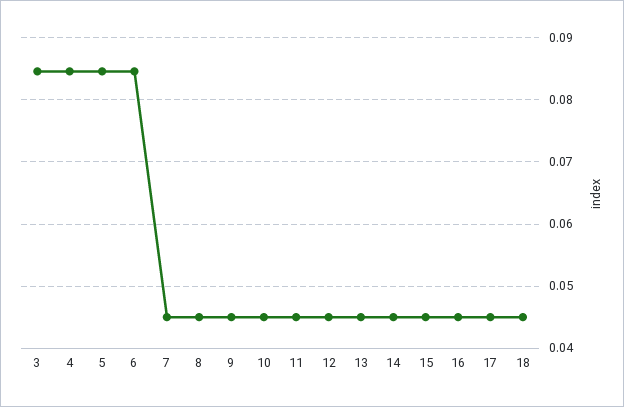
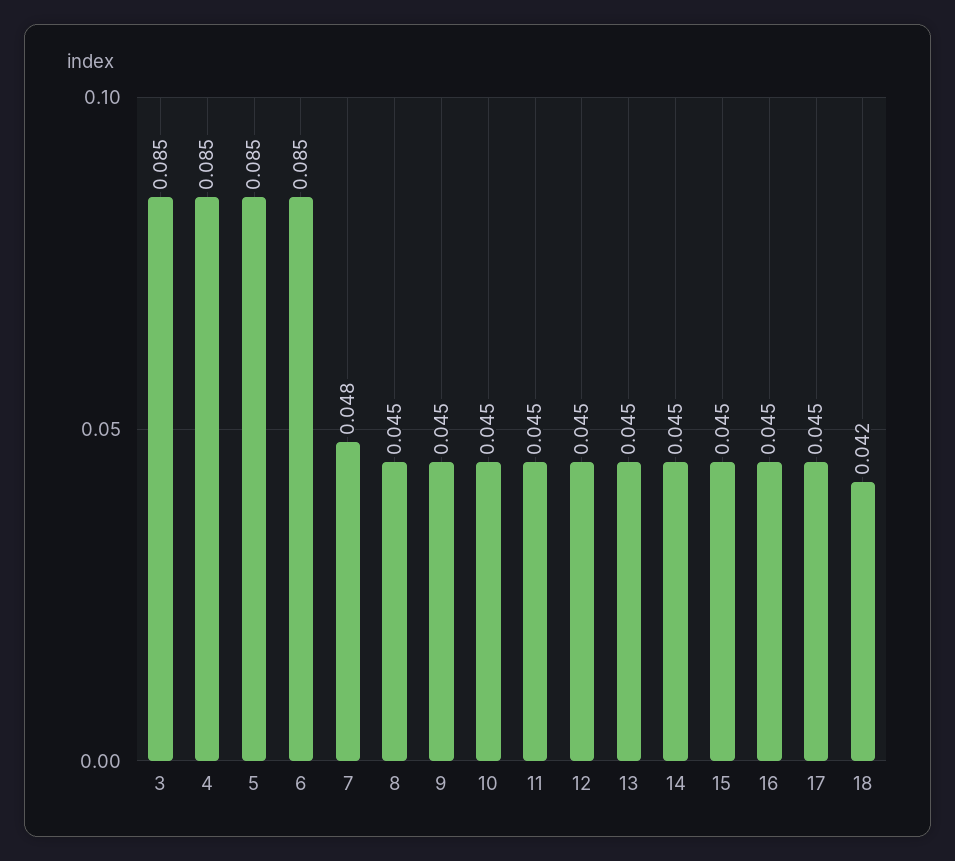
7: 0.045 -> 0.048
18: 0.045 -> 0.042

